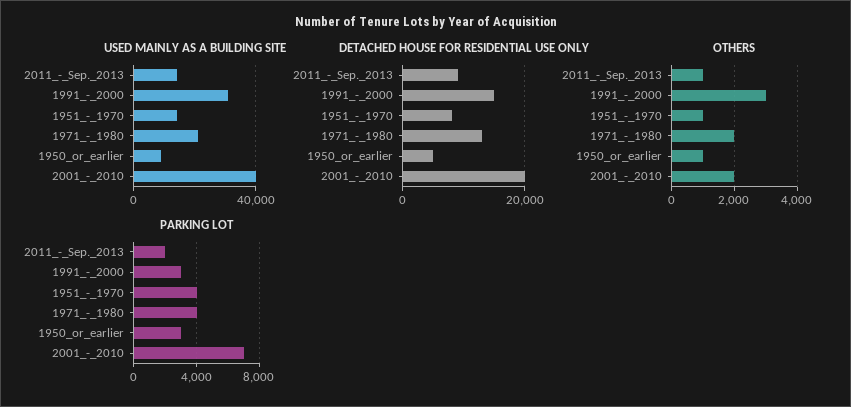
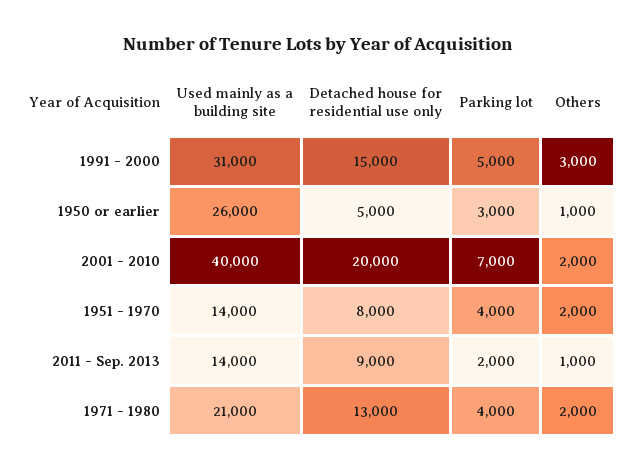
USED MAINLY AS A BUILDING SITE, 1950_or_earlier: 10000 -> 26000
OTHERS, 1951_-_1970: 1000 -> 2000
PARKING LOT, 1991_-_2000: 3000 -> 5000

